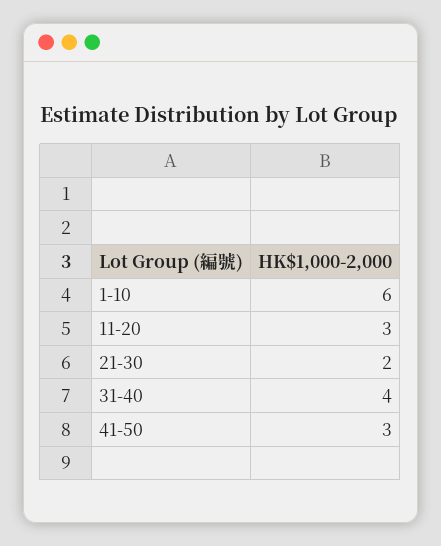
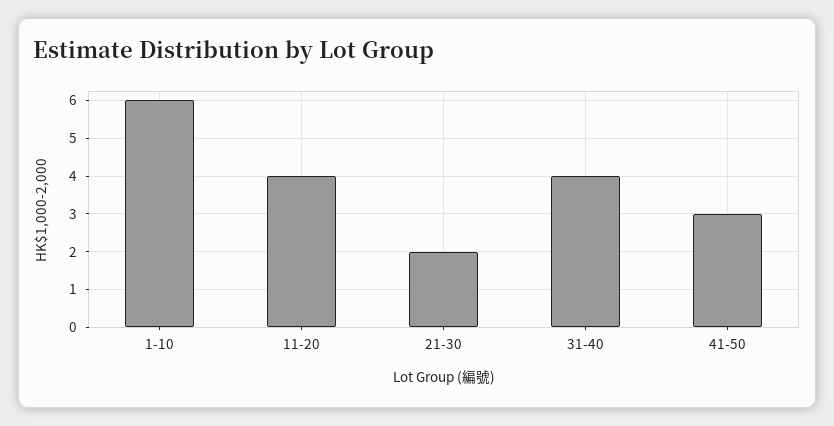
11-20: 3 -> 4

